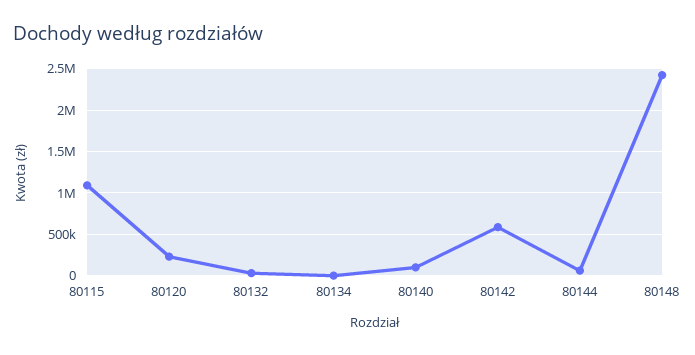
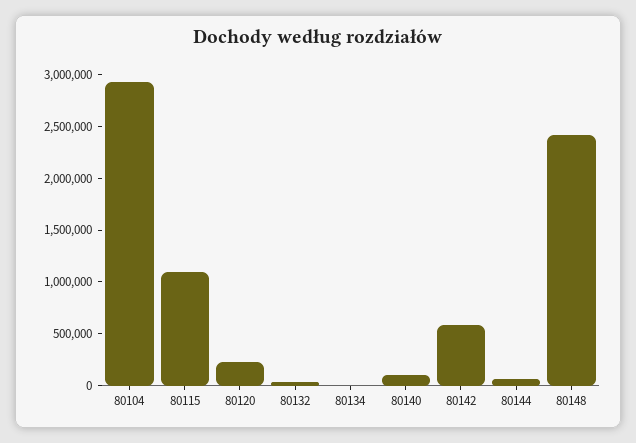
80104: none -> 2900000

